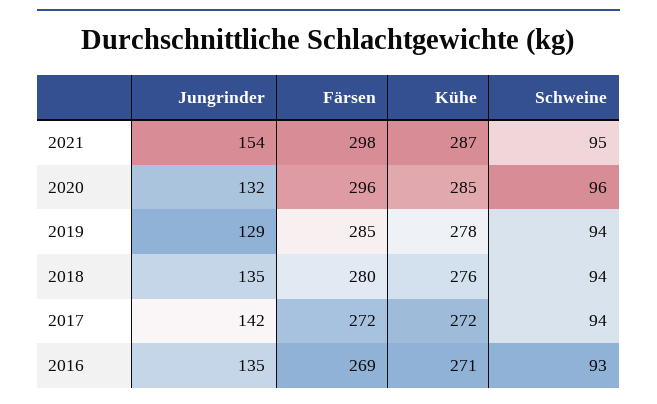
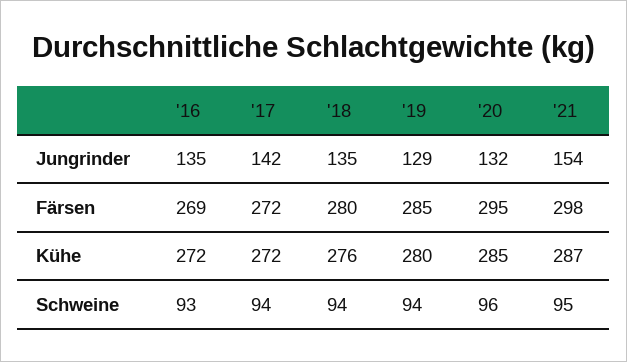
Färsen, 2020: 296 -> 295
Kühe, 2019: 278 -> 280
Kühe, 2016: 271 -> 272

